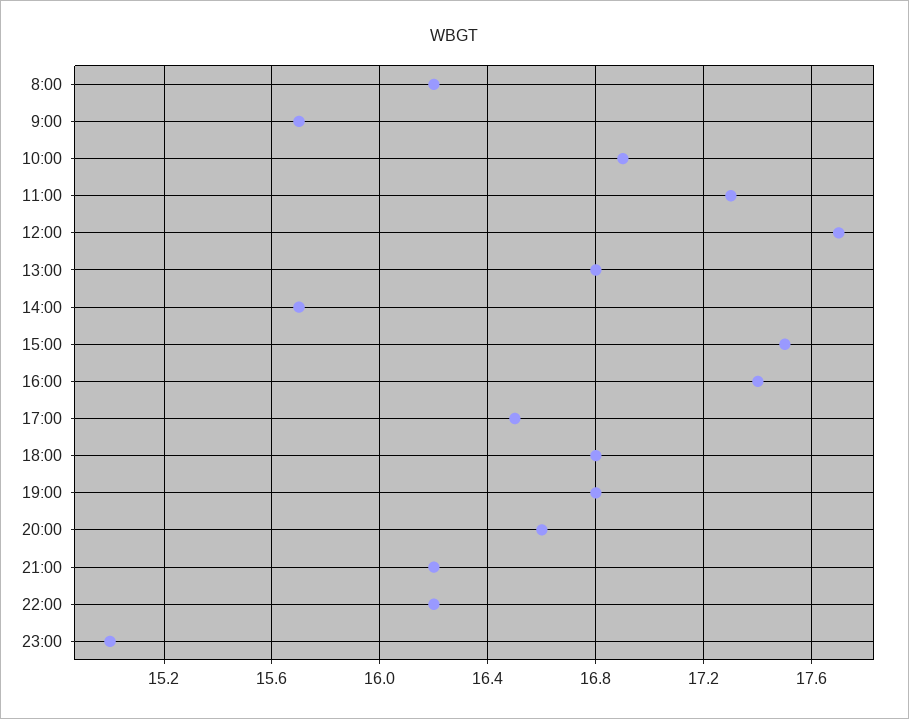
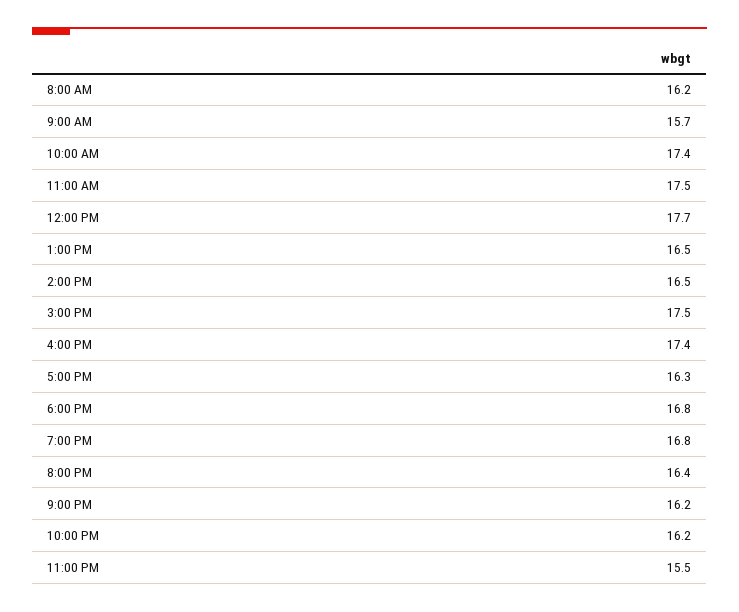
10:00: 16.9 -> 17.4
11:00: 17.3 -> 17.5
13:00: 16.8 -> 16.5
14:00: 15.7 -> 16.5
17:00: 16.5 -> 16.3
20:00: 16.6 -> 16.4
23:00: 15 -> 15.5

